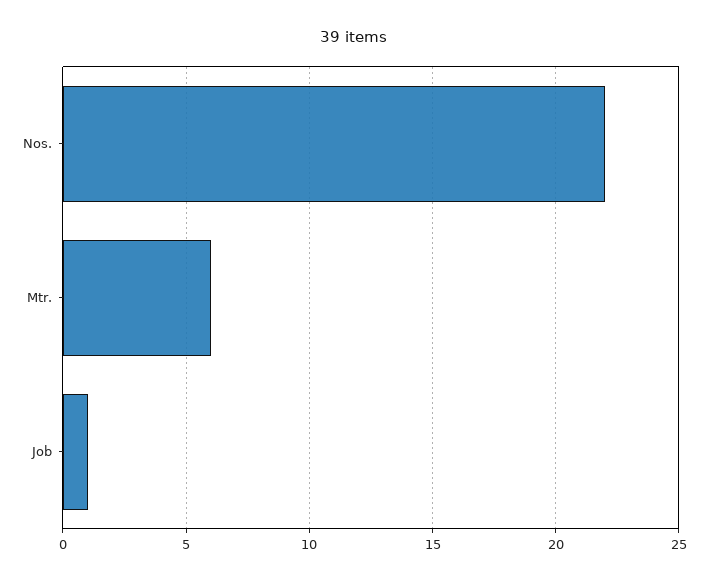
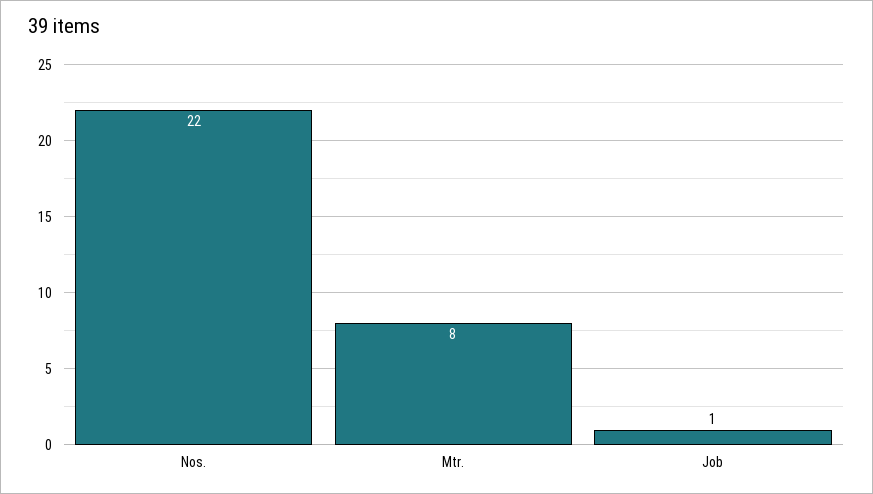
Mtr.: 6 -> 8

